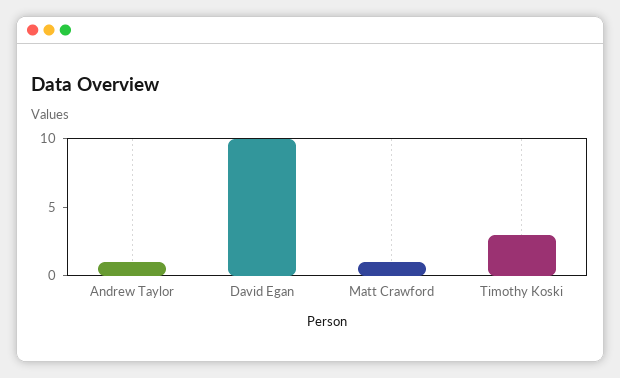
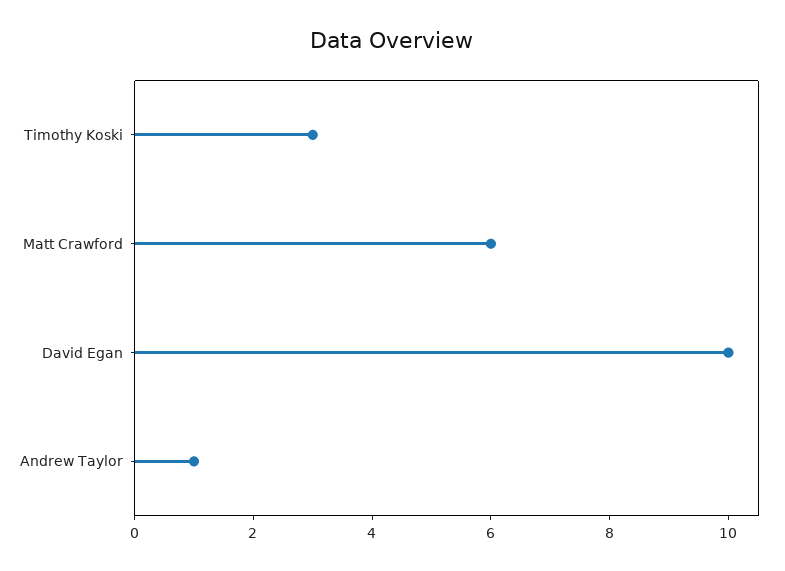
Matt Crawford: 1 -> 6

